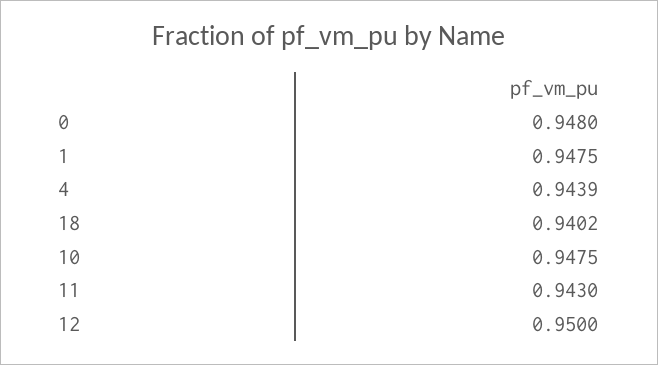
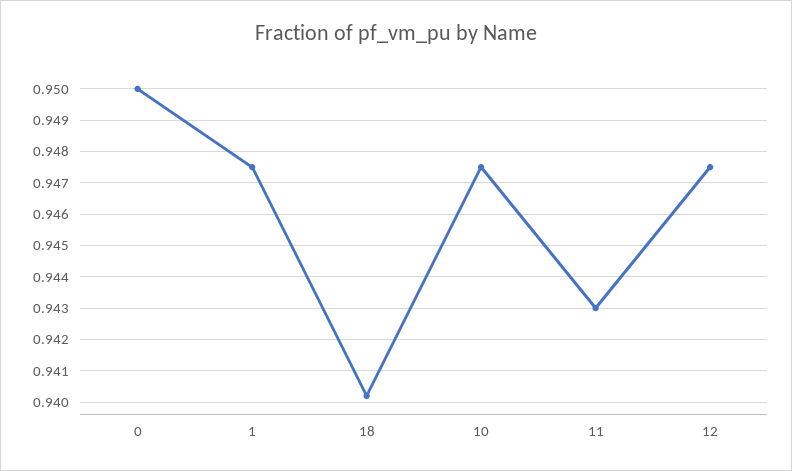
0: 0.948 -> 0.95
4: 0.9439 -> none
12: 0.95 -> 0.9475

